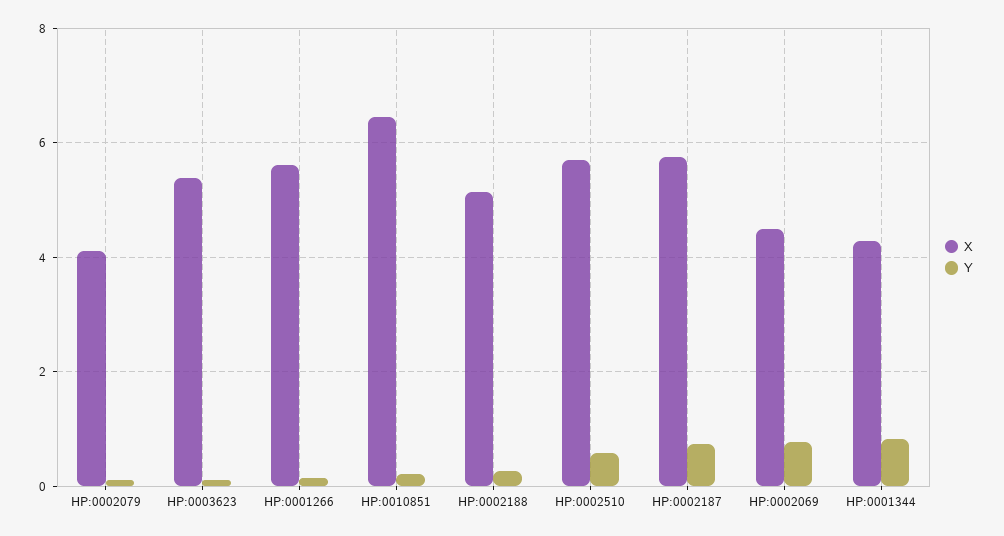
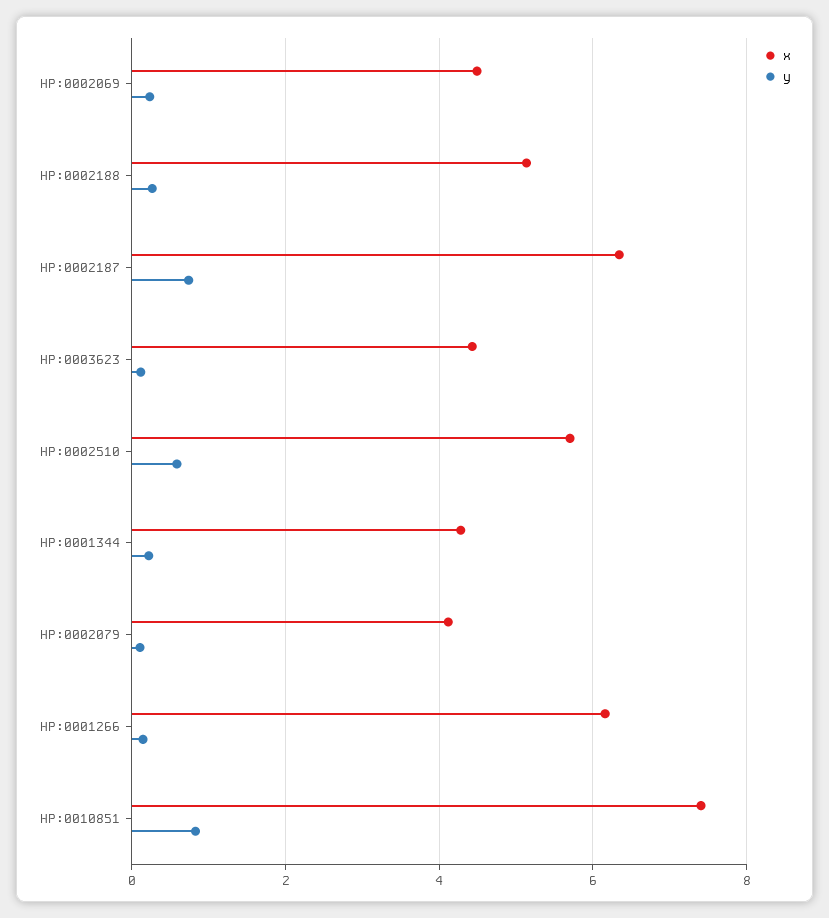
X, HP:0003623: 5.4 -> 4.4
X, HP:0001266: 5.6 -> 6.2
X, HP:0010851: 6.4 -> 7.4
Y, HP:0010851: 0.2 -> 0.8
X, HP:0002187: 5.8 -> 6.4
Y, HP:0002069: 0.8 -> 0.2
Y, HP:0001344: 0.8 -> 0.2

